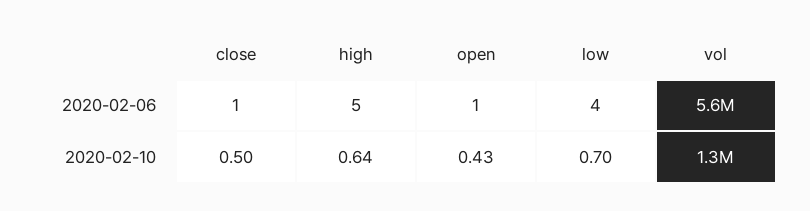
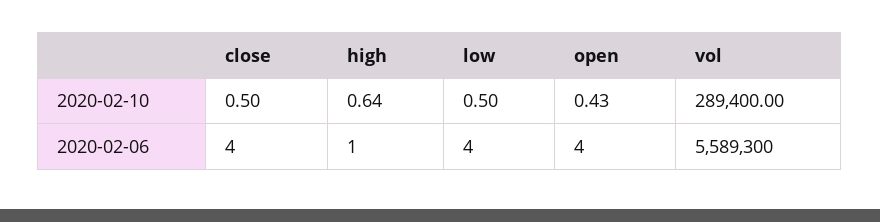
close, 2020-02-06: 1 -> 4
high, 2020-02-06: 5 -> 1
open, 2020-02-06: 1 -> 4
low, 2020-02-10: 0.7 -> 0.5
vol, 2020-02-10: 1300000 -> 289400

